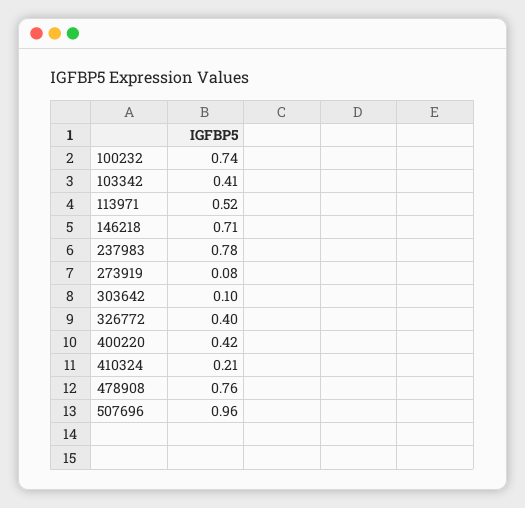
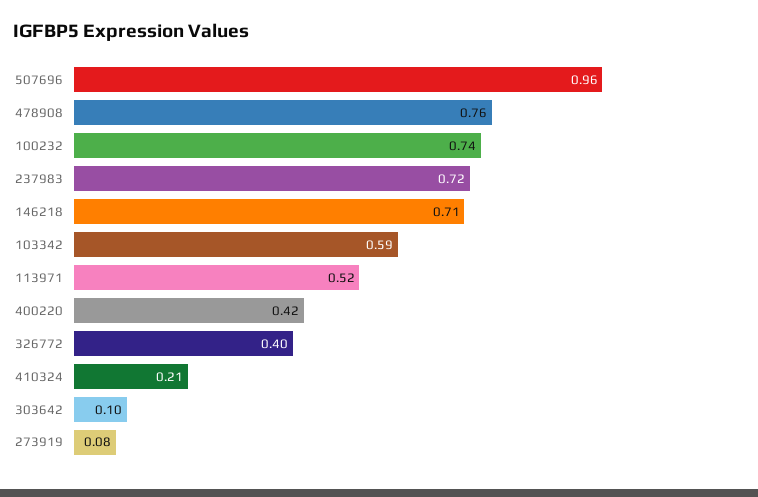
103342: 0.41 -> 0.59
237983: 0.78 -> 0.72

